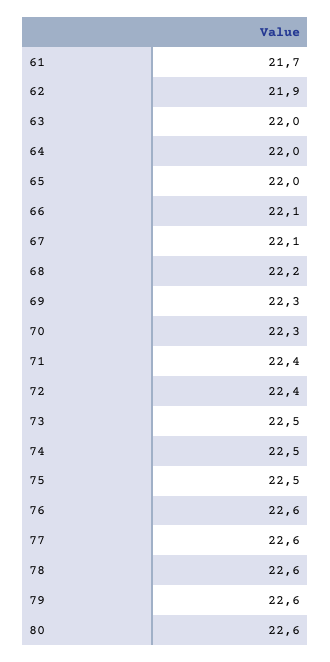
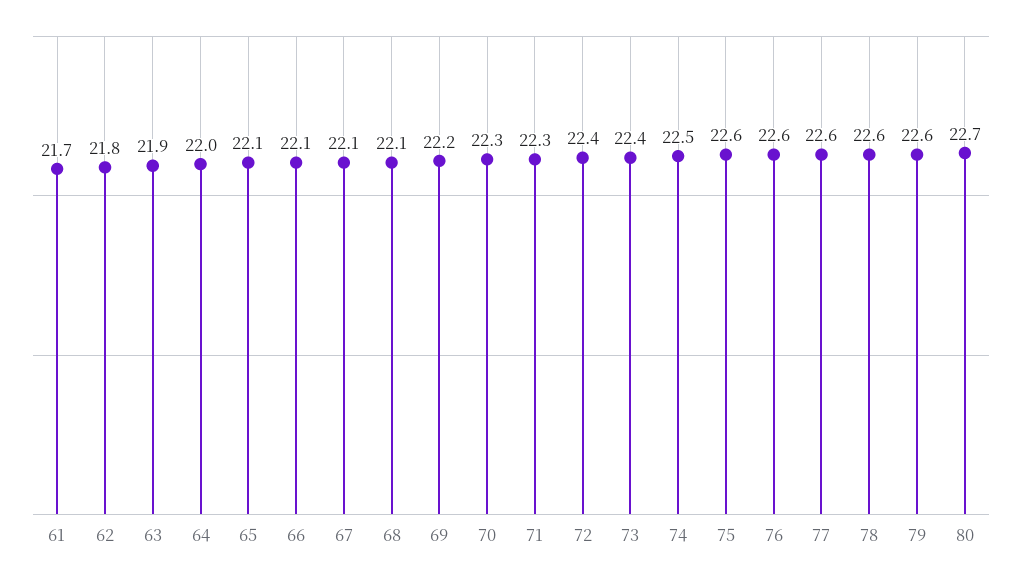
62: 21.9 -> 21.8
63: 22 -> 21.9
65: 22 -> 22.1
68: 22.2 -> 22.1
69: 22.3 -> 22.2
71: 22.4 -> 22.3
73: 22.5 -> 22.4
75: 22.5 -> 22.6
80: 22.6 -> 22.7

